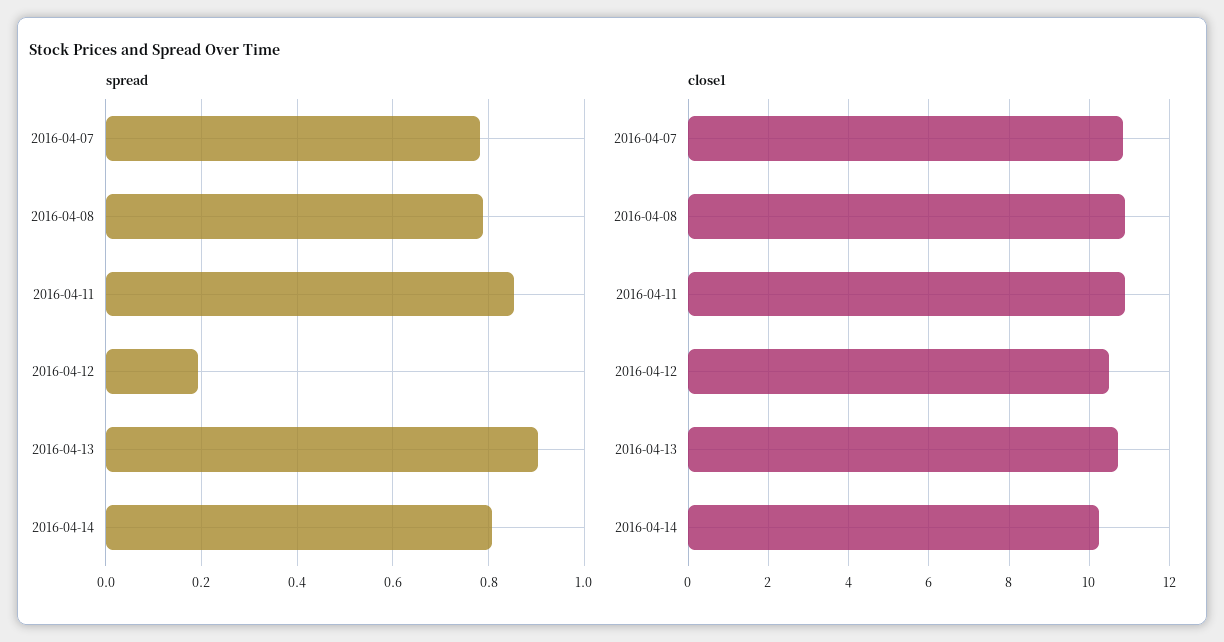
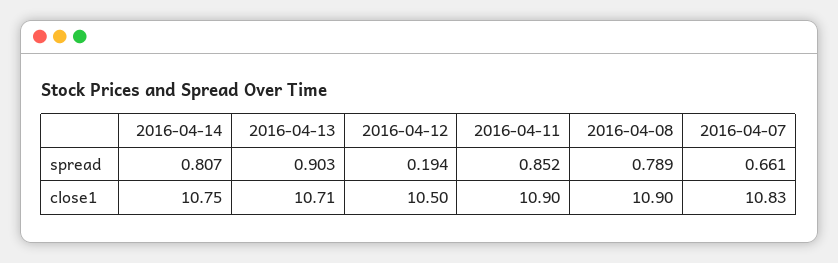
spread, 2016-04-07: 0.78 -> 0.661
close1, 2016-04-14: 10.2 -> 10.75

